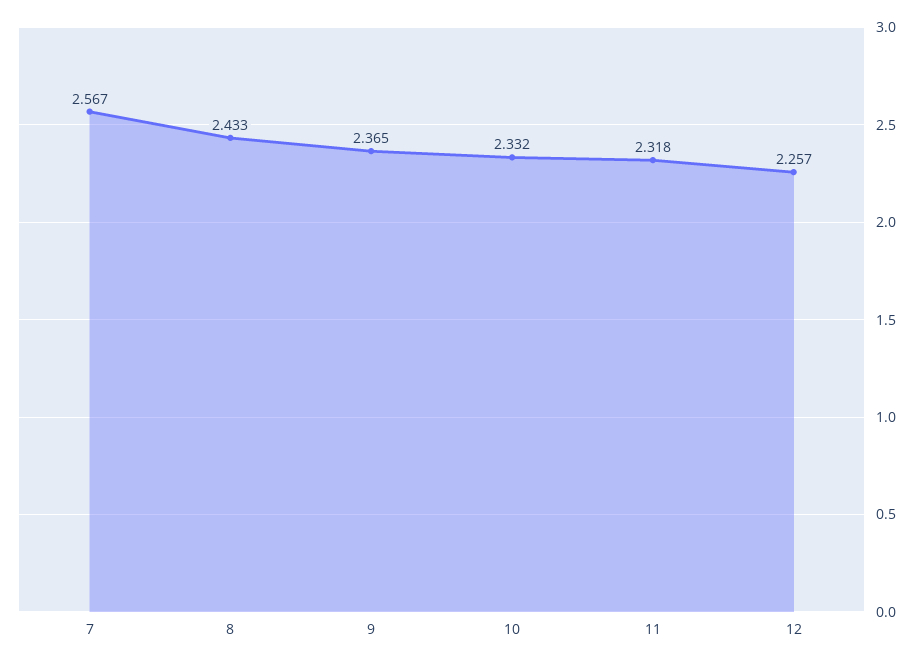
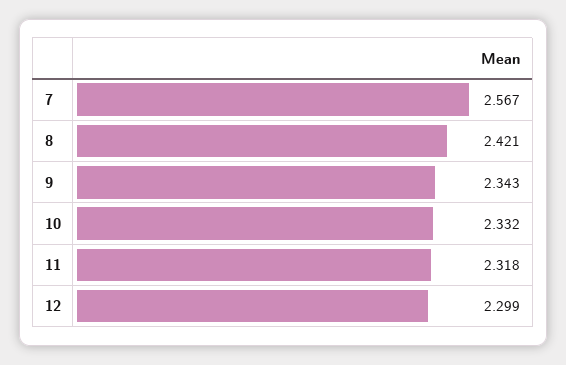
8: 2.433 -> 2.421
9: 2.365 -> 2.343
12: 2.257 -> 2.299

